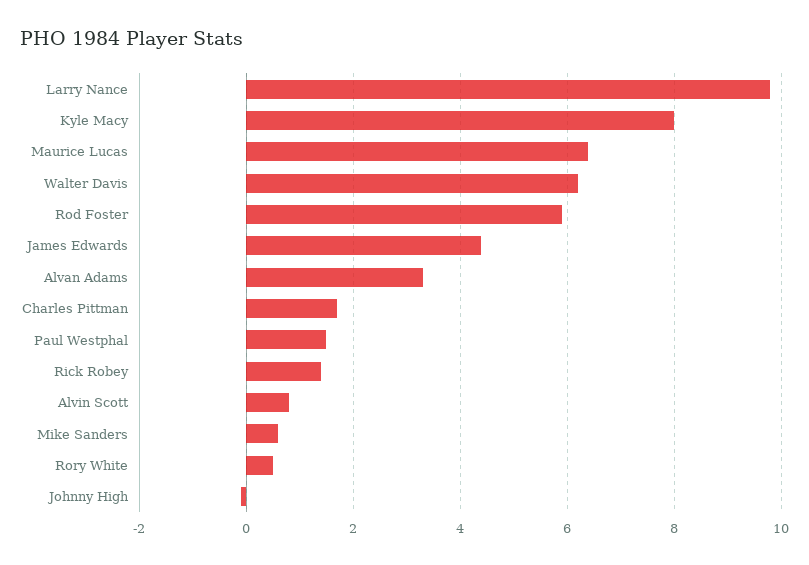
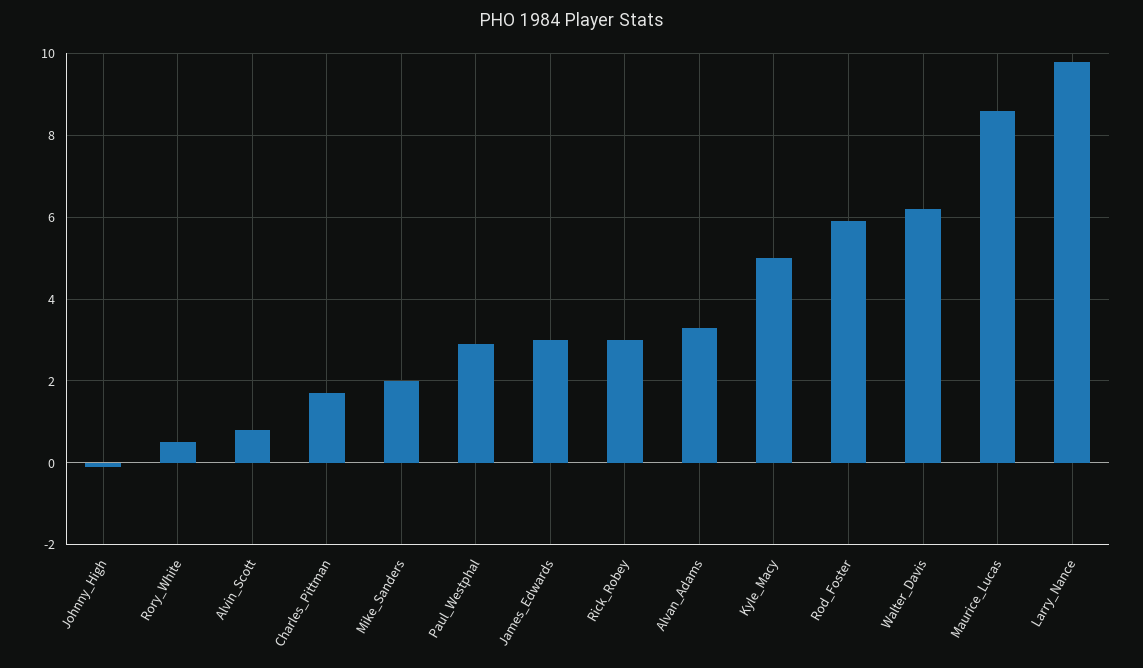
Kyle Macy: 8 -> 5
Maurice Lucas: 6.5 -> 8.5
James Edwards: 4.5 -> 3
Paul Westphal: 1.5 -> 3
Rick Robey: 1.5 -> 3
Mike Sanders: 0.5 -> 2

